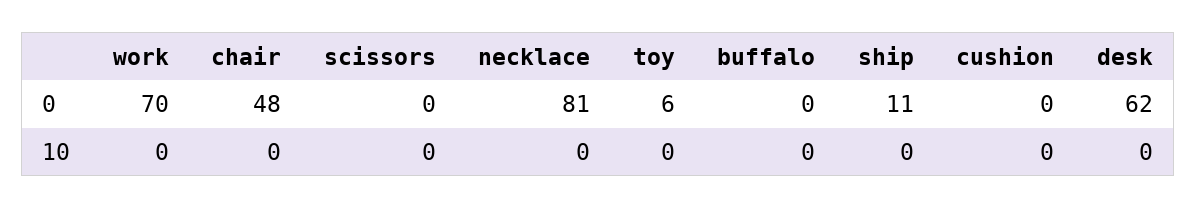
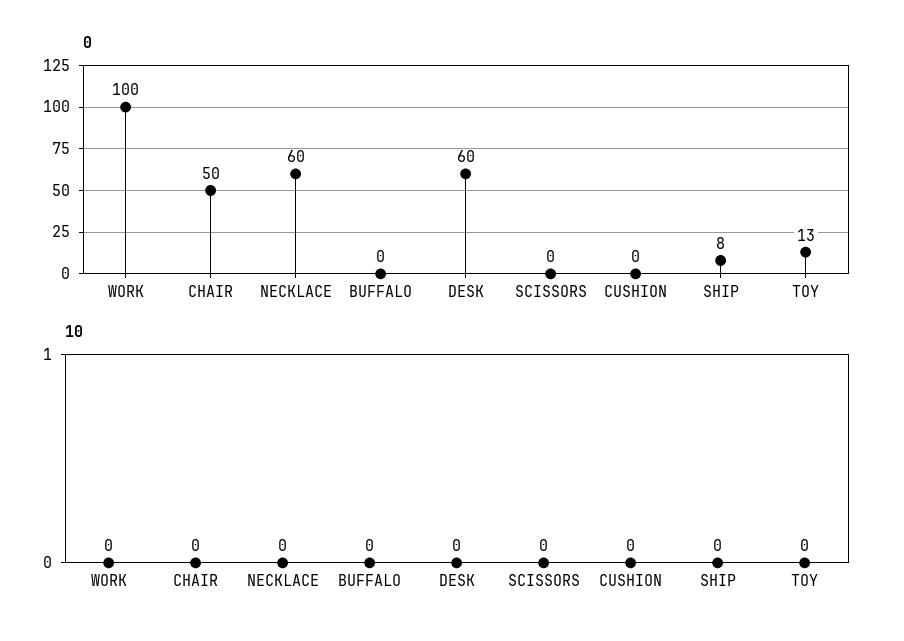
0, work: 70 -> 100
0, chair: 48 -> 50
0, necklace: 81 -> 60
0, toy: 6 -> 13
0, ship: 11 -> 8
0, desk: 62 -> 60

